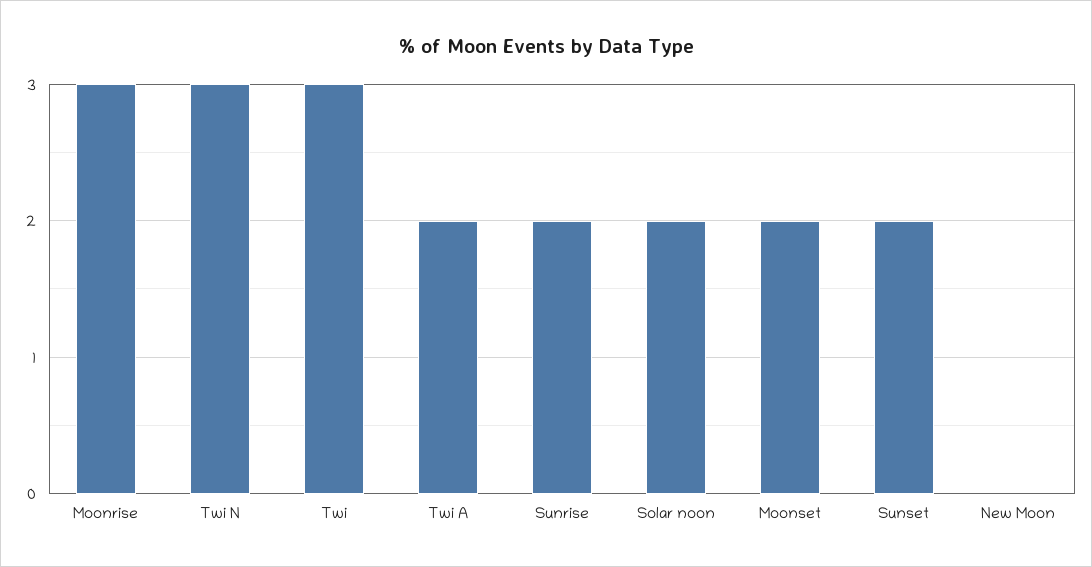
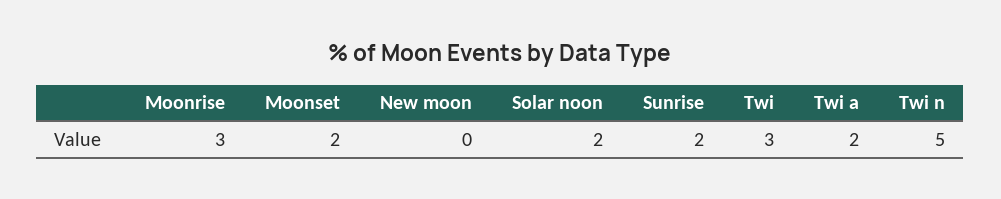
Twi N: 3 -> 5
Sunset: 2 -> none

